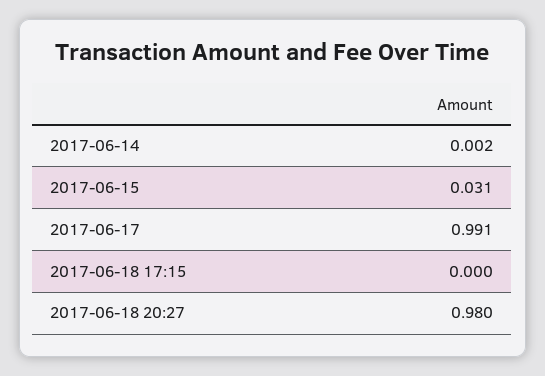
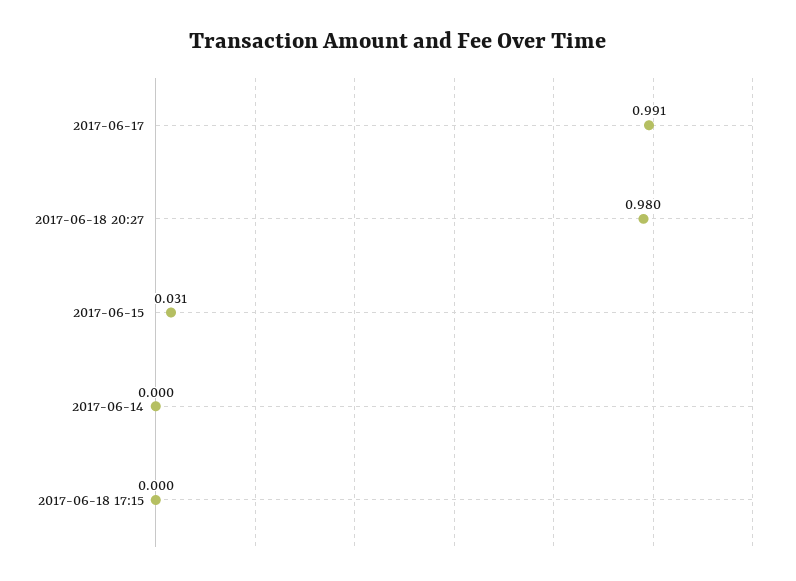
2017-06-14: 0.002 -> 0

